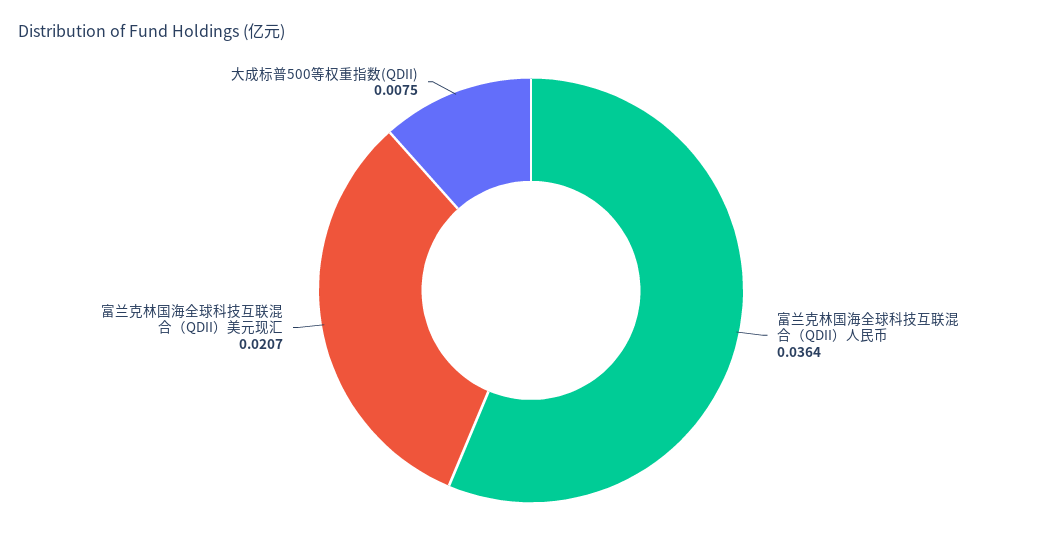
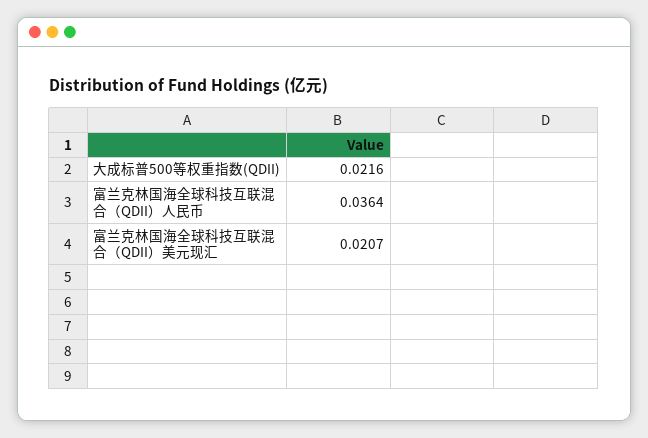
大成标普500等权重指数(QDII): 0.0075 -> 0.0216

